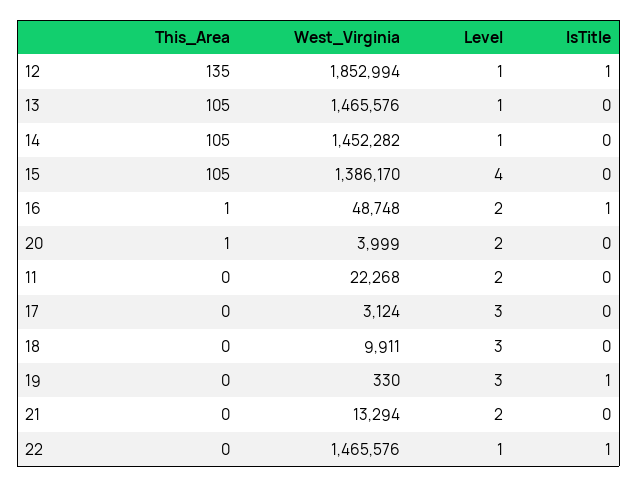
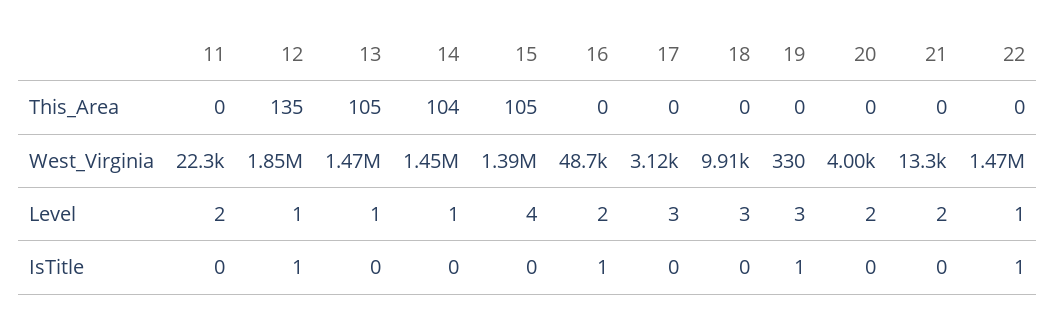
This_Area, 14: 105 -> 104
This_Area, 16: 1 -> 0
This_Area, 20: 1 -> 0

